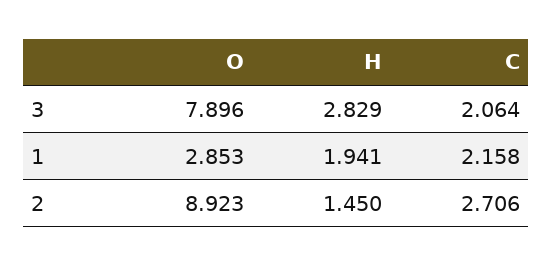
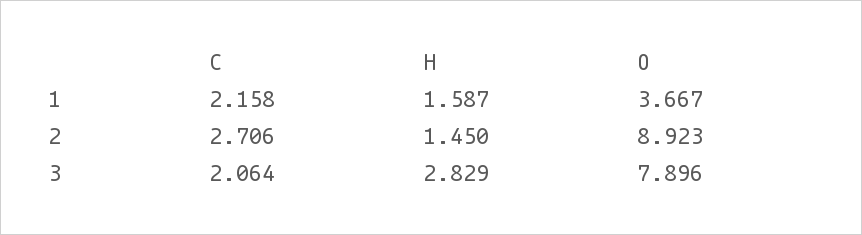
O, 1: 2.853 -> 3.667
H, 1: 1.941 -> 1.587

